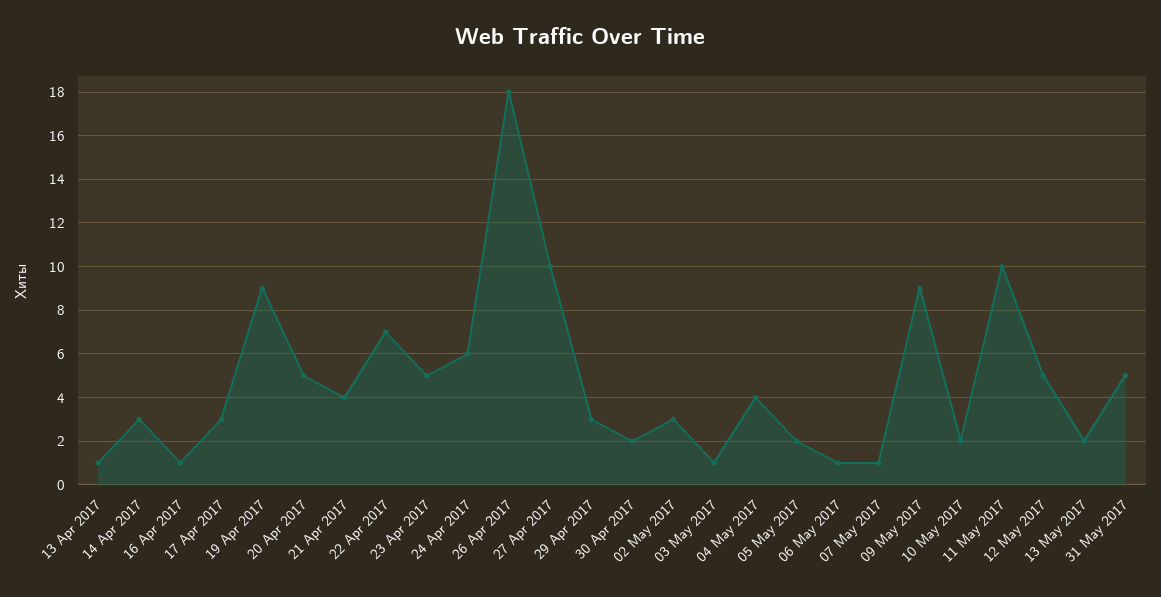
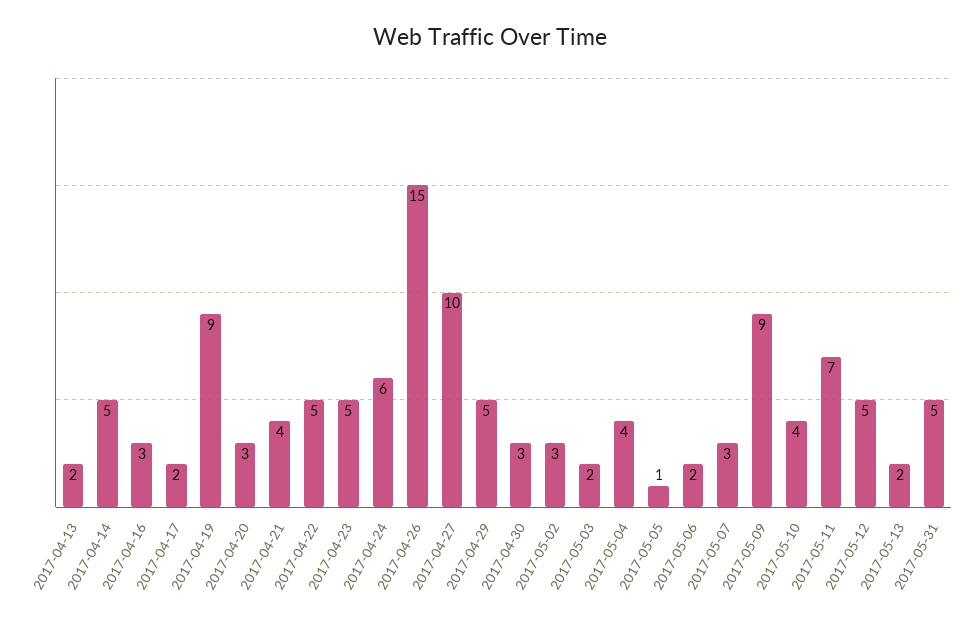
13 Apr 2017: 1 -> 2
14 Apr 2017: 3 -> 5
16 Apr 2017: 1 -> 3
17 Apr 2017: 3 -> 2
20 Apr 2017: 5 -> 3
22 Apr 2017: 7 -> 5
26 Apr 2017: 18 -> 15
29 Apr 2017: 3 -> 5
30 Apr 2017: 2 -> 3
03 May 2017: 1 -> 2
05 May 2017: 2 -> 1
06 May 2017: 1 -> 2
07 May 2017: 1 -> 3
10 May 2017: 2 -> 4
11 May 2017: 10 -> 7

